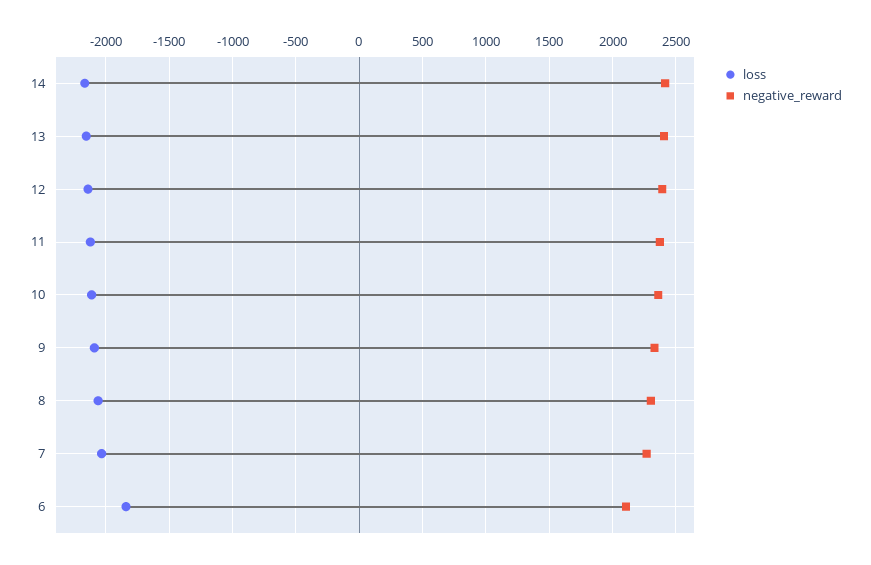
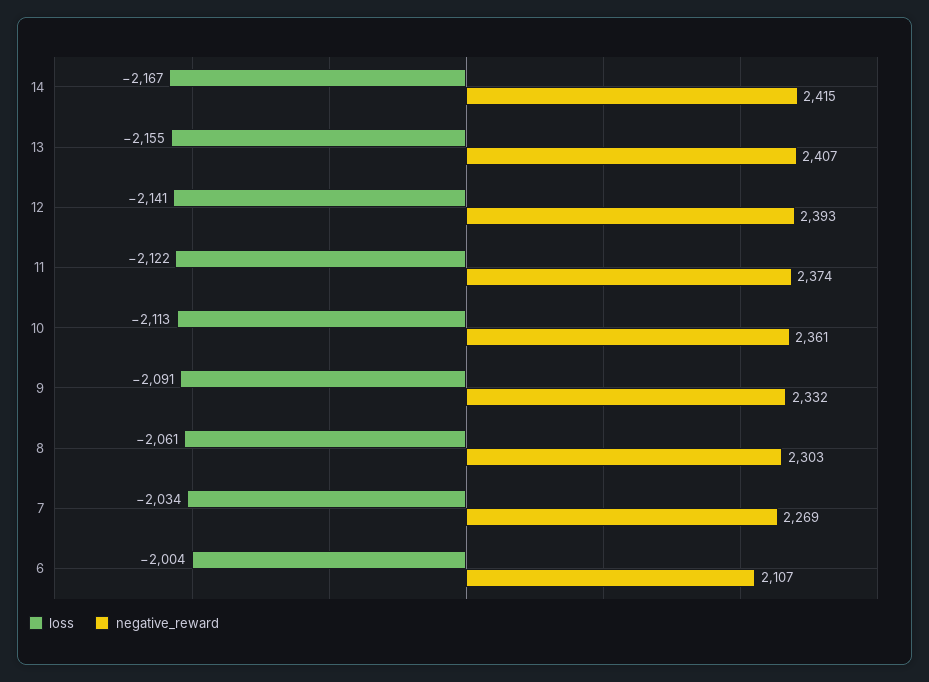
loss, 6: -1850 -> -2004

